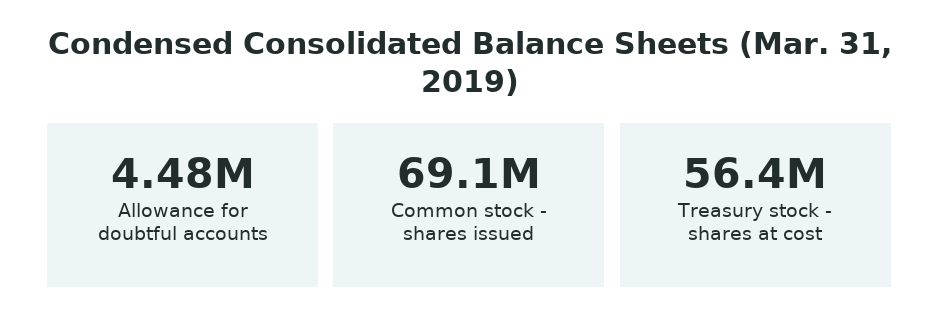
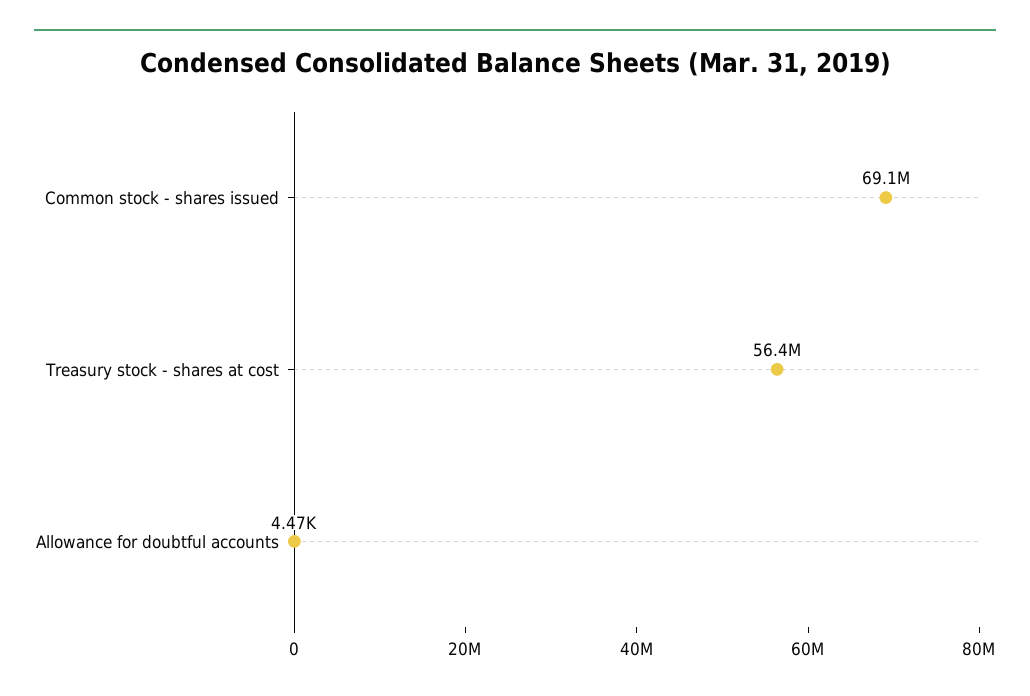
Allowance for doubtful accounts: 4480000 -> 4470

